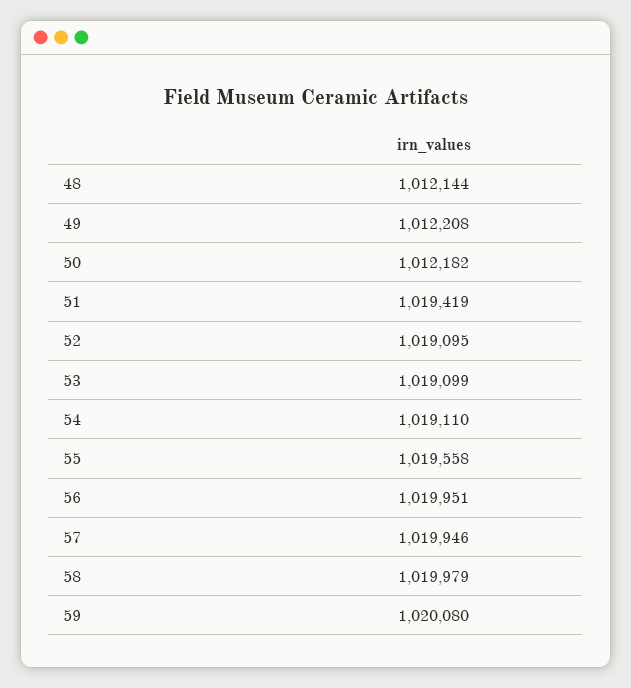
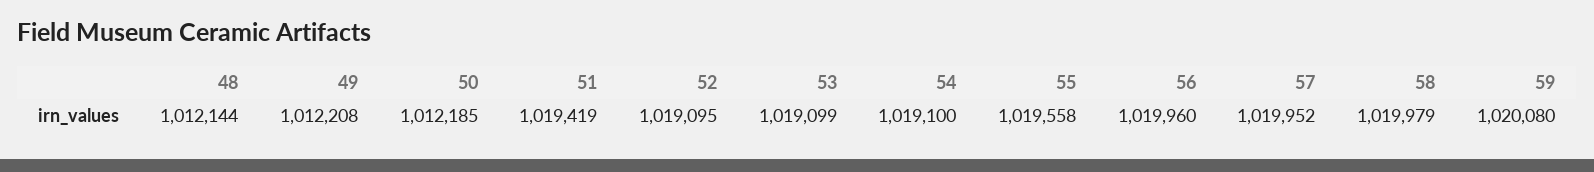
50: 1012182 -> 1012185
54: 1019110 -> 1019100
56: 1019951 -> 1019960
57: 1019946 -> 1019952

